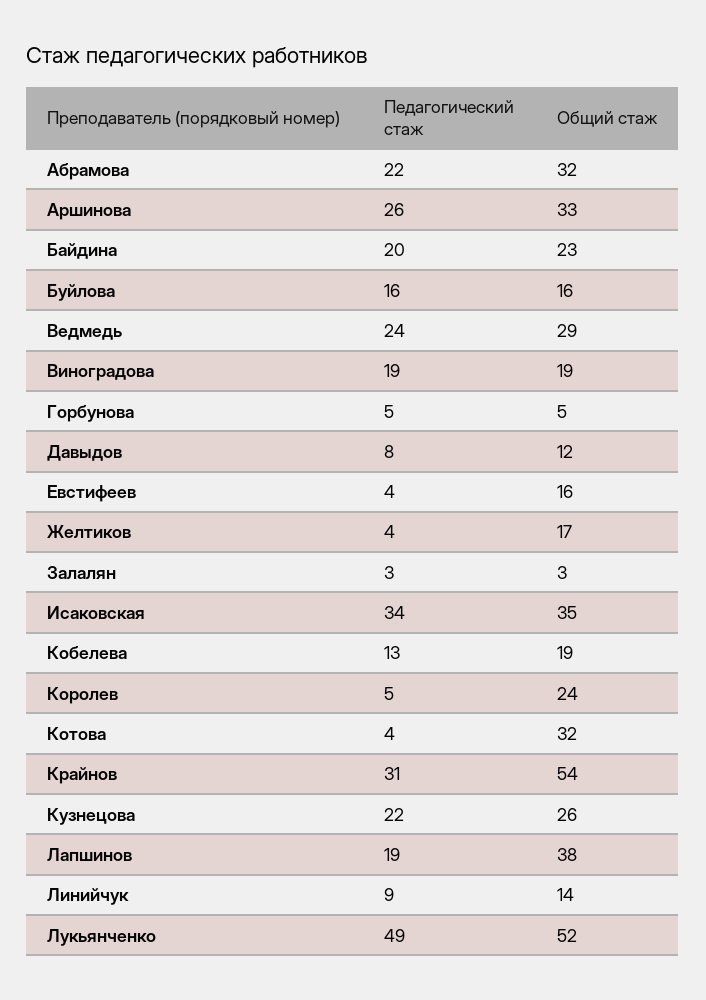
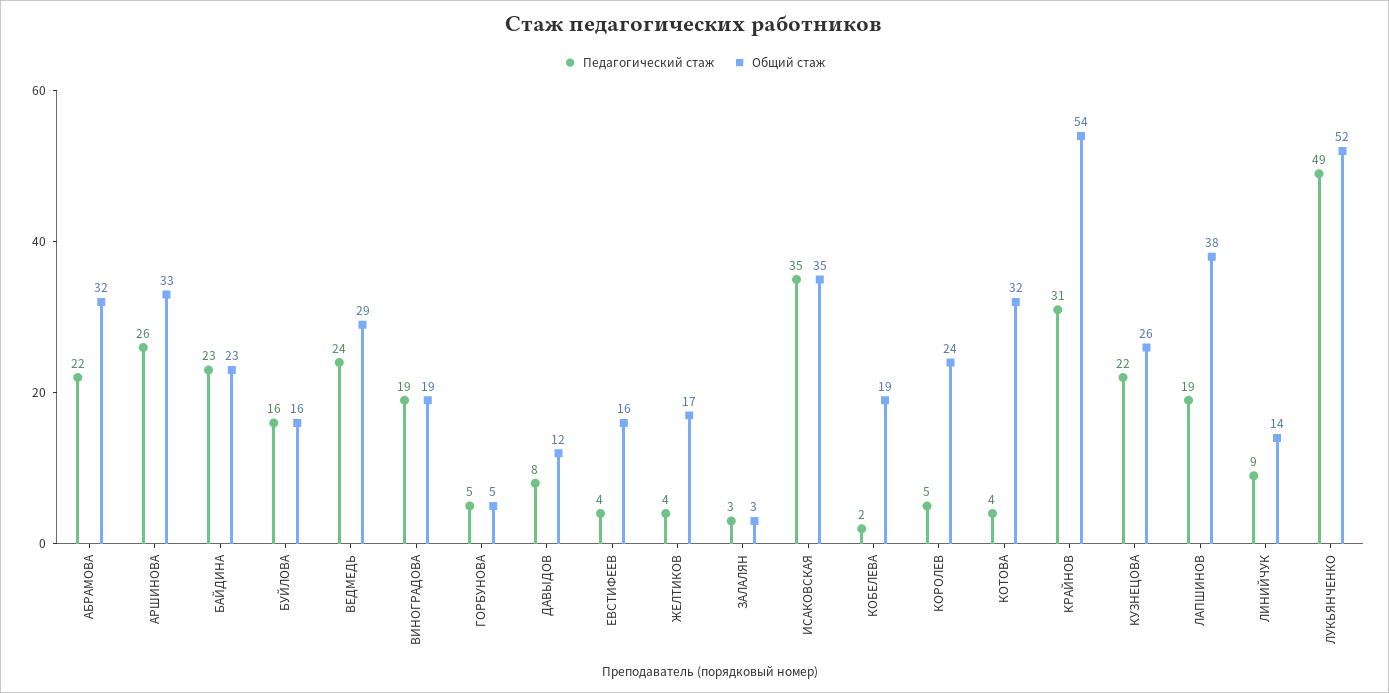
Педагогический стаж, Байдина: 20 -> 23
Педагогический стаж, Исаковская: 34 -> 35
Педагогический стаж, Кобелева: 13 -> 2

